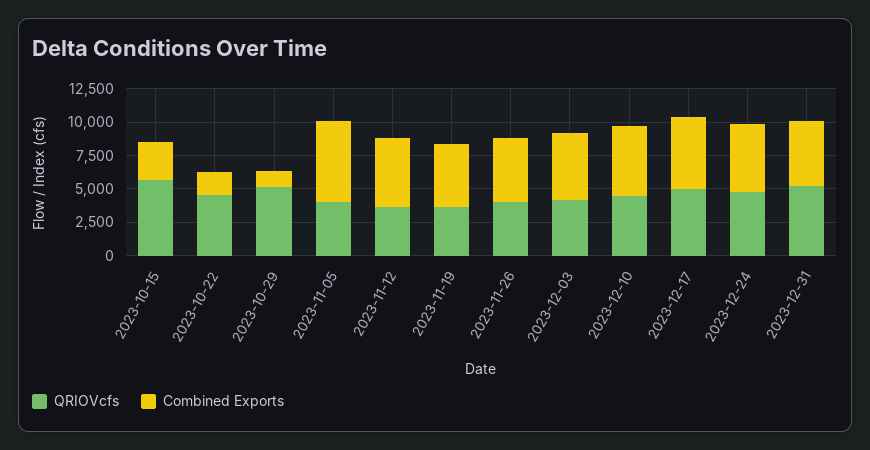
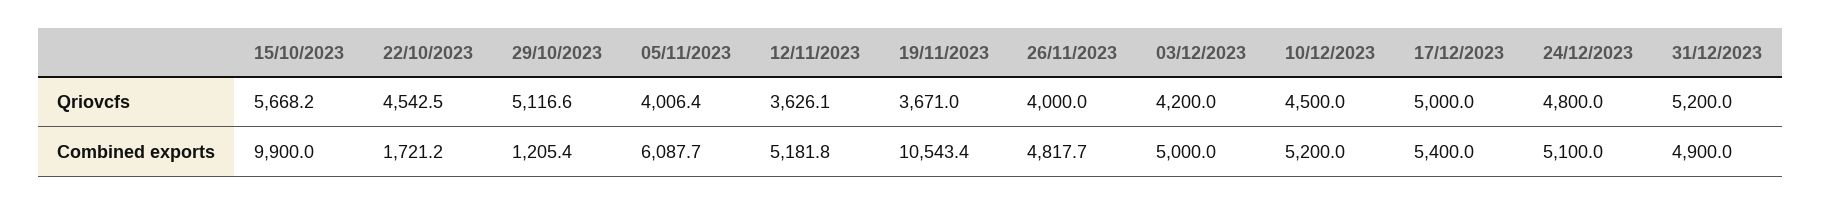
Combined Exports, 2023-10-15: 2500 -> 9900
Combined Exports, 2023-11-19: 5000 -> 10543.4

